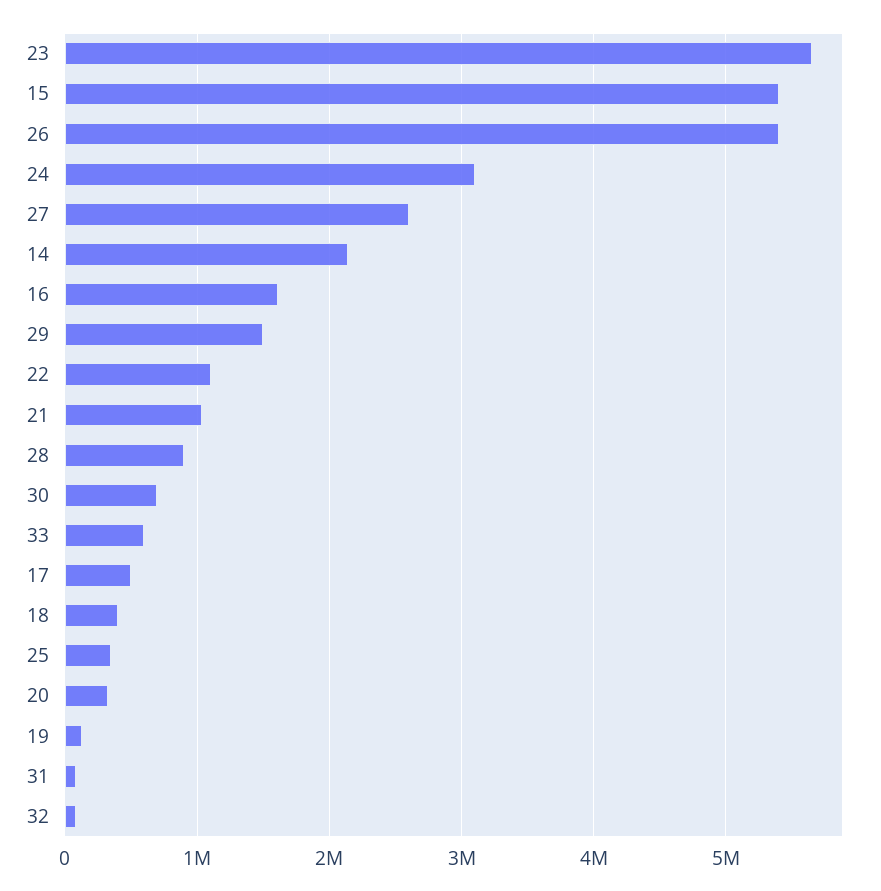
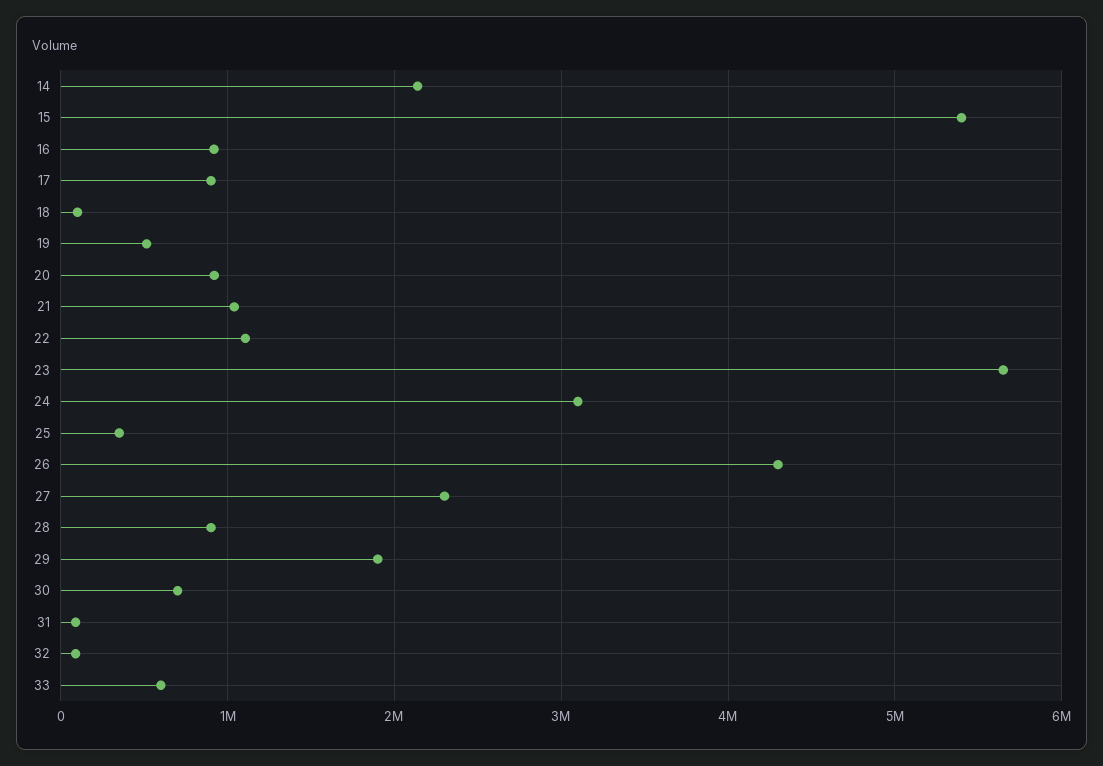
26: 5400000 -> 4300000
27: 2600000 -> 2300000
16: 1600000 -> 900000
29: 1500000 -> 1900000
17: 500000 -> 900000
18: 400000 -> 100000
20: 300000 -> 900000
19: 100000 -> 500000

